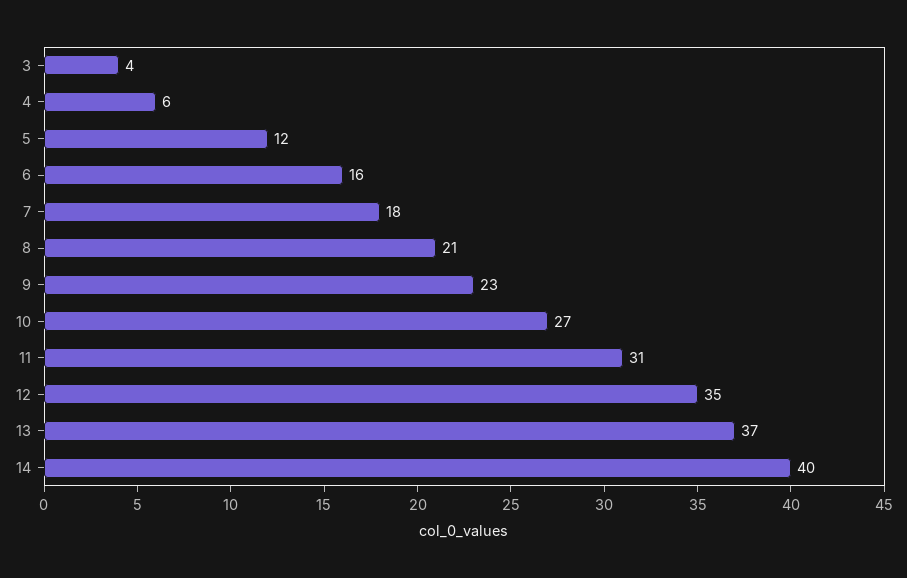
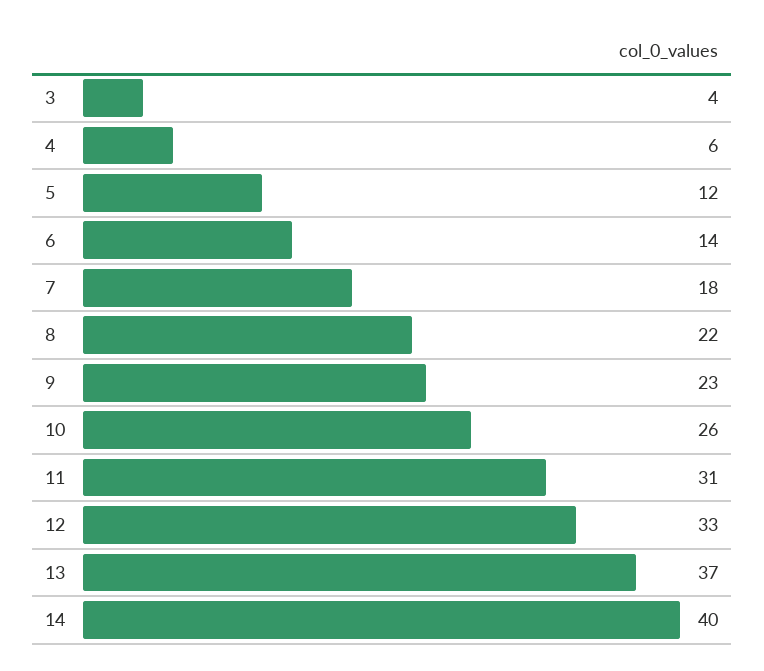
6: 16 -> 14
8: 21 -> 22
10: 27 -> 26
12: 35 -> 33

